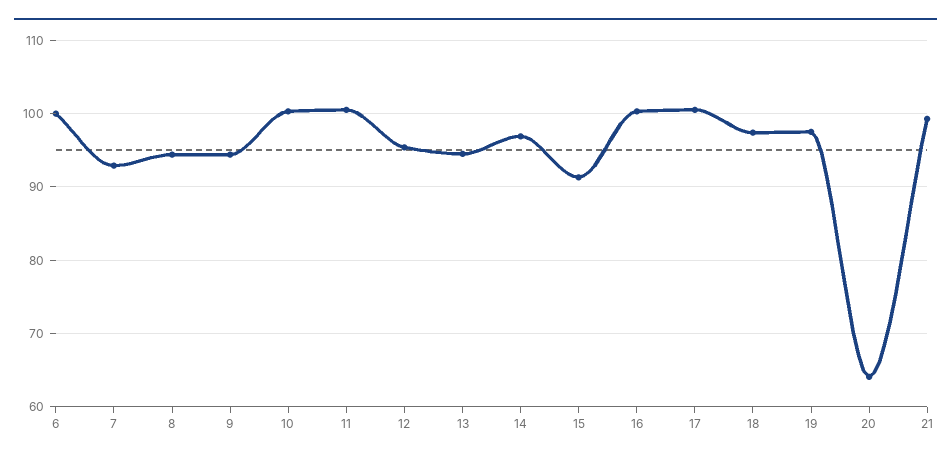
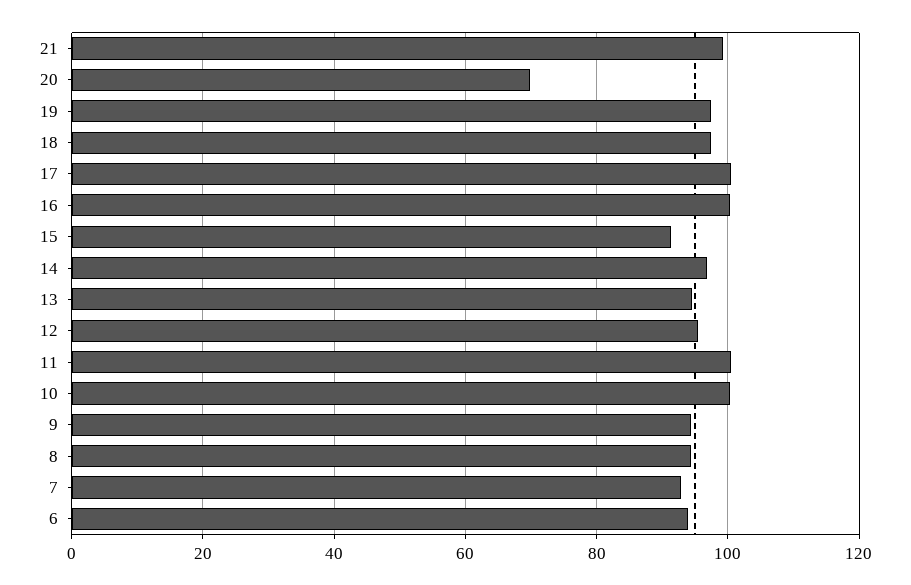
6: 100 -> 94
20: 64 -> 70

